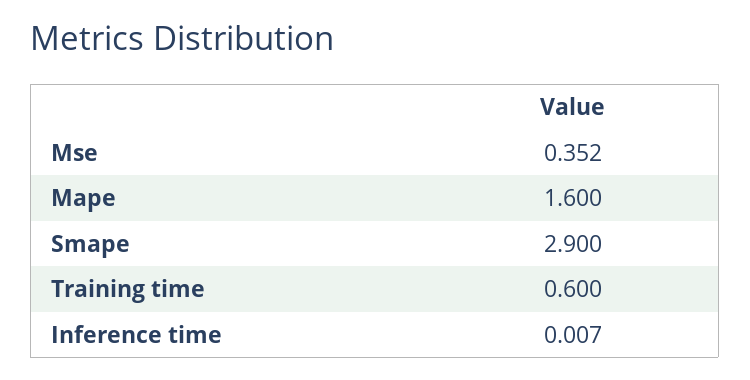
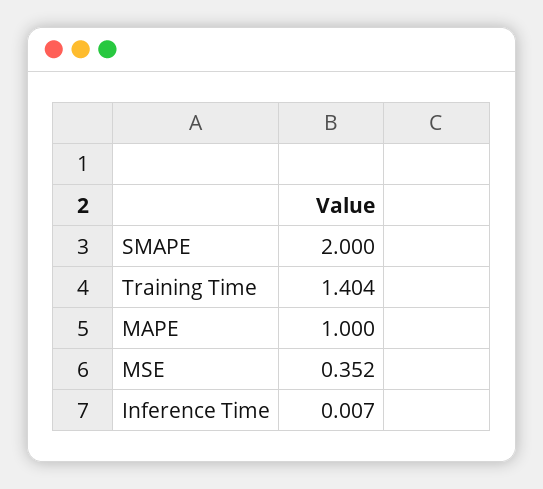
Mape: 1.6 -> 1
Smape: 2.9 -> 2
Training time: 0.6 -> 1.404

